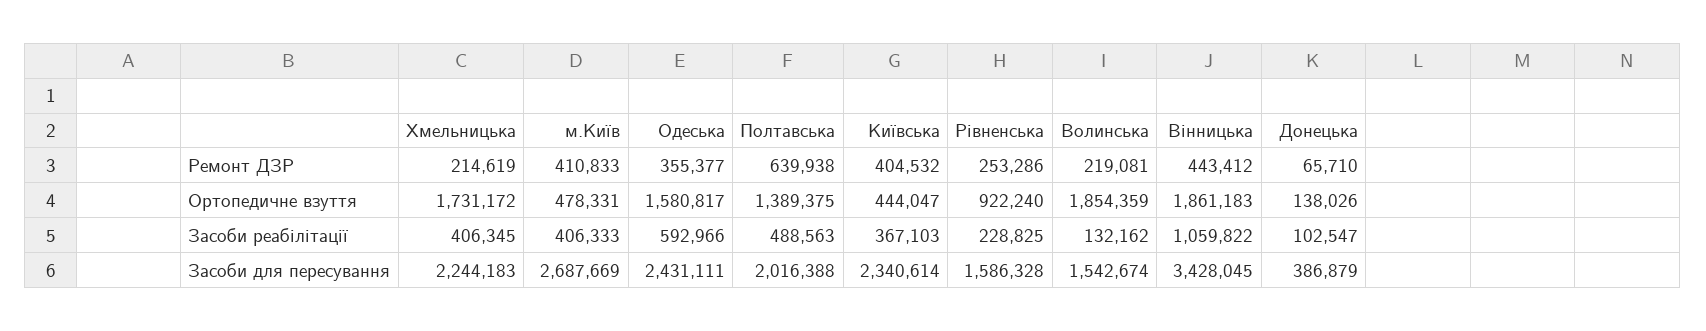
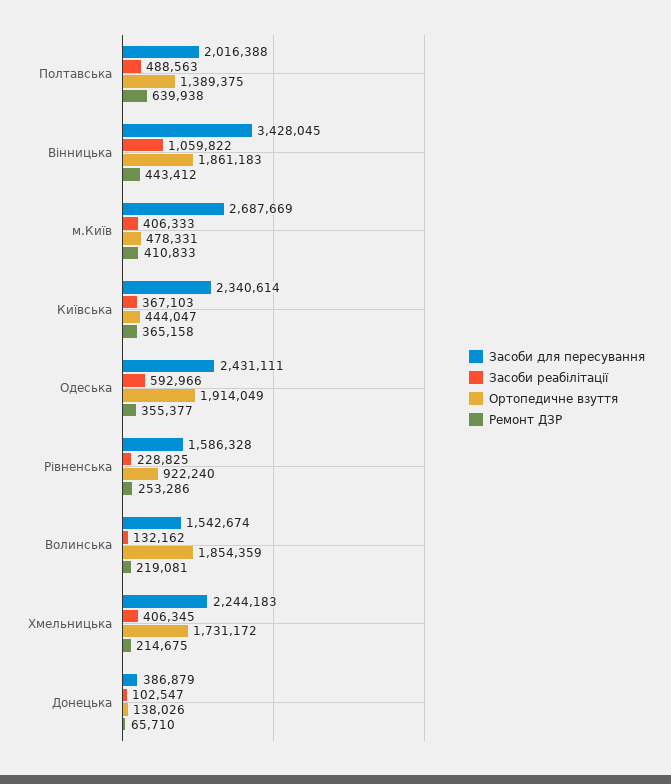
Ремонт ДЗР, Хмельницька: 214619 -> 214675
Ремонт ДЗР, Київська: 404532 -> 365158
Ортопедичне взуття, Одеська: 1580817 -> 1914049

